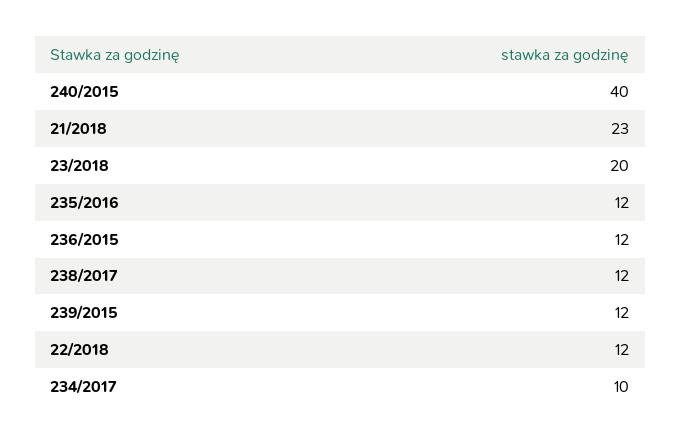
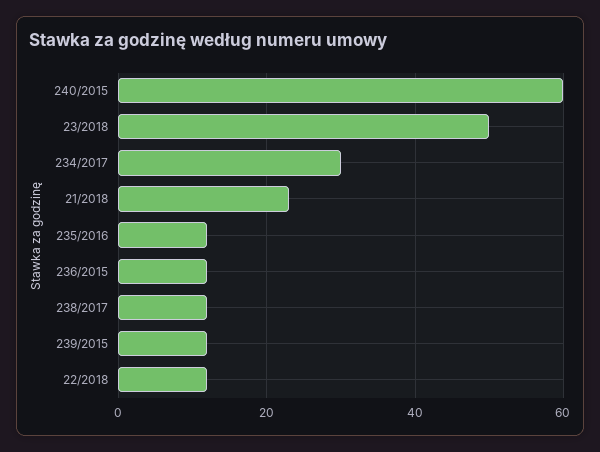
240/2015: 40 -> 60
23/2018: 20 -> 50
234/2017: 10 -> 30

